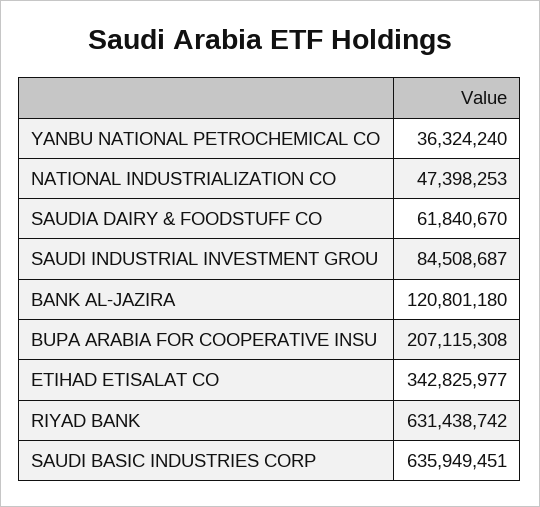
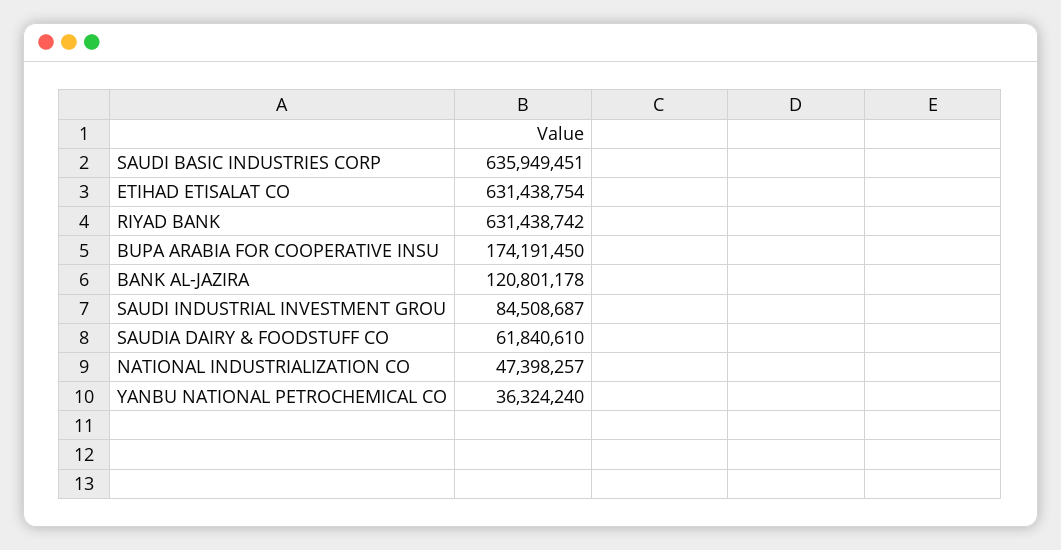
NATIONAL INDUSTRIALIZATION CO: 47398253 -> 47398257
SAUDIA DAIRY & FOODSTUFF CO: 61840670 -> 61840610
BANK AL-JAZIRA: 120801180 -> 120801178
BUPA ARABIA FOR COOPERATIVE INSU: 207115308 -> 174191450
ETIHAD ETISALAT CO: 342825977 -> 631438754

